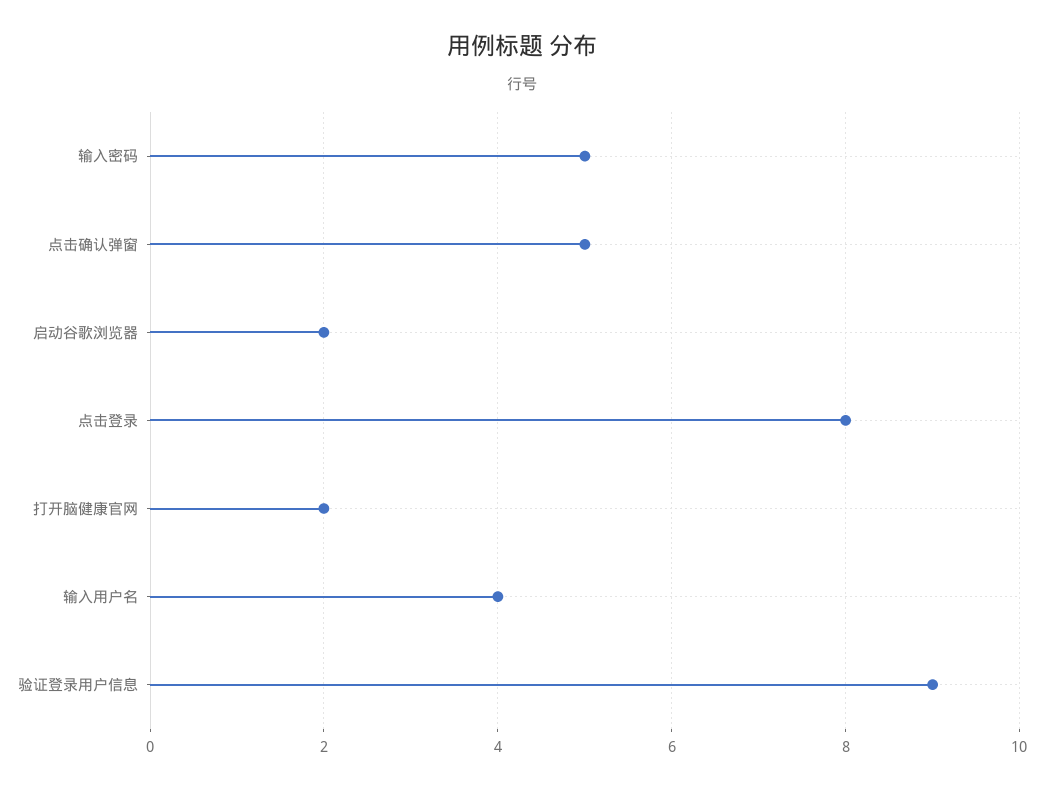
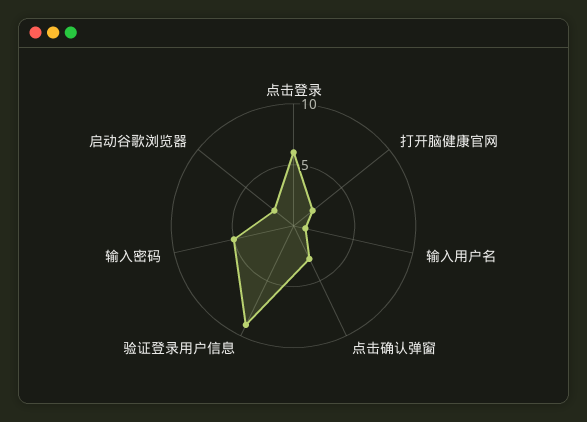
点击确认弹窗: 5 -> 3
点击登录: 8 -> 6
输入用户名: 4 -> 1

